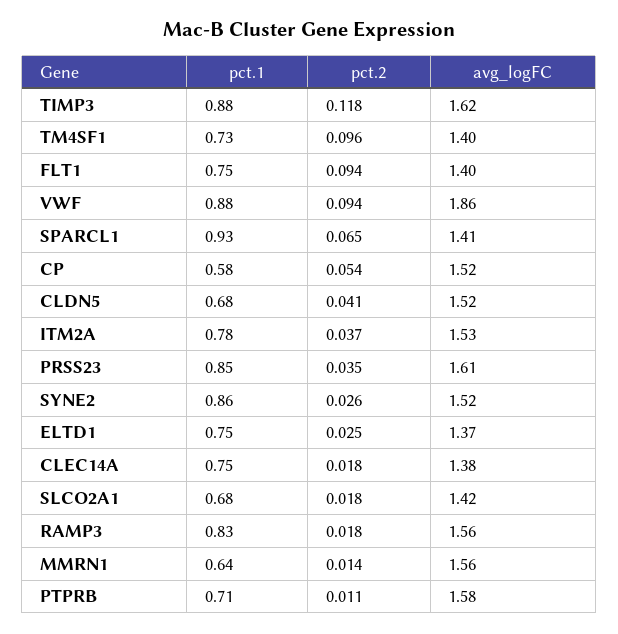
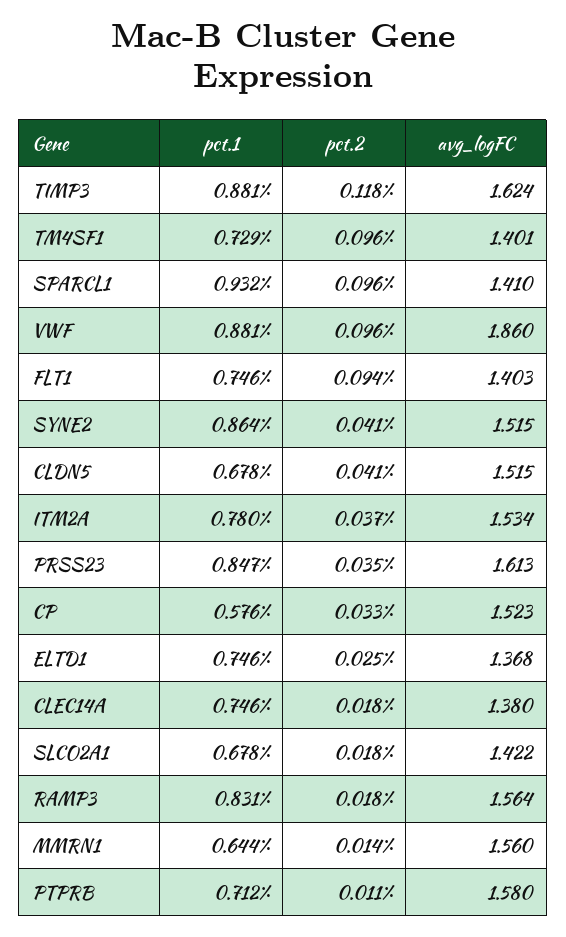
pct.2, VWF: 0.094 -> 0.096
pct.2, SPARCL1: 0.065 -> 0.096
pct.2, CP: 0.054 -> 0.033
pct.2, SYNE2: 0.026 -> 0.041

